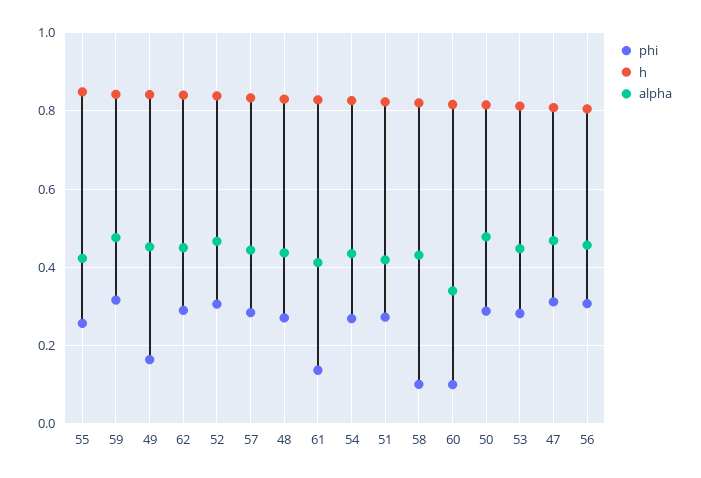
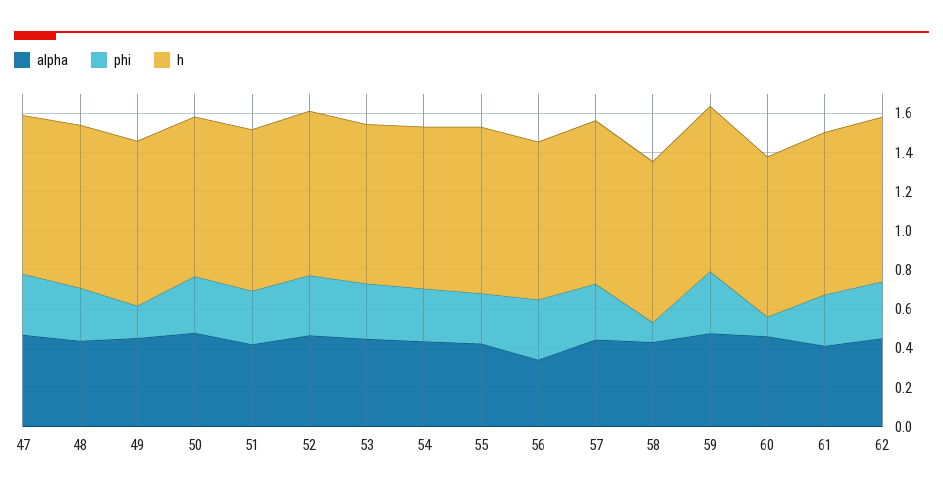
phi, 61: 0.14 -> 0.25
alpha, 60: 0.34 -> 0.45
alpha, 56: 0.46 -> 0.35

